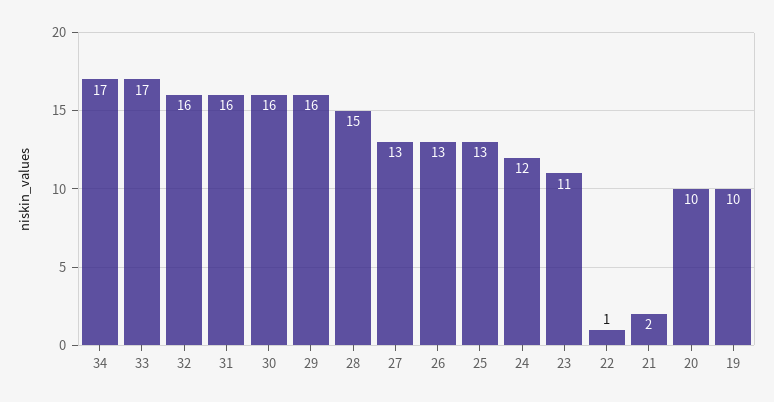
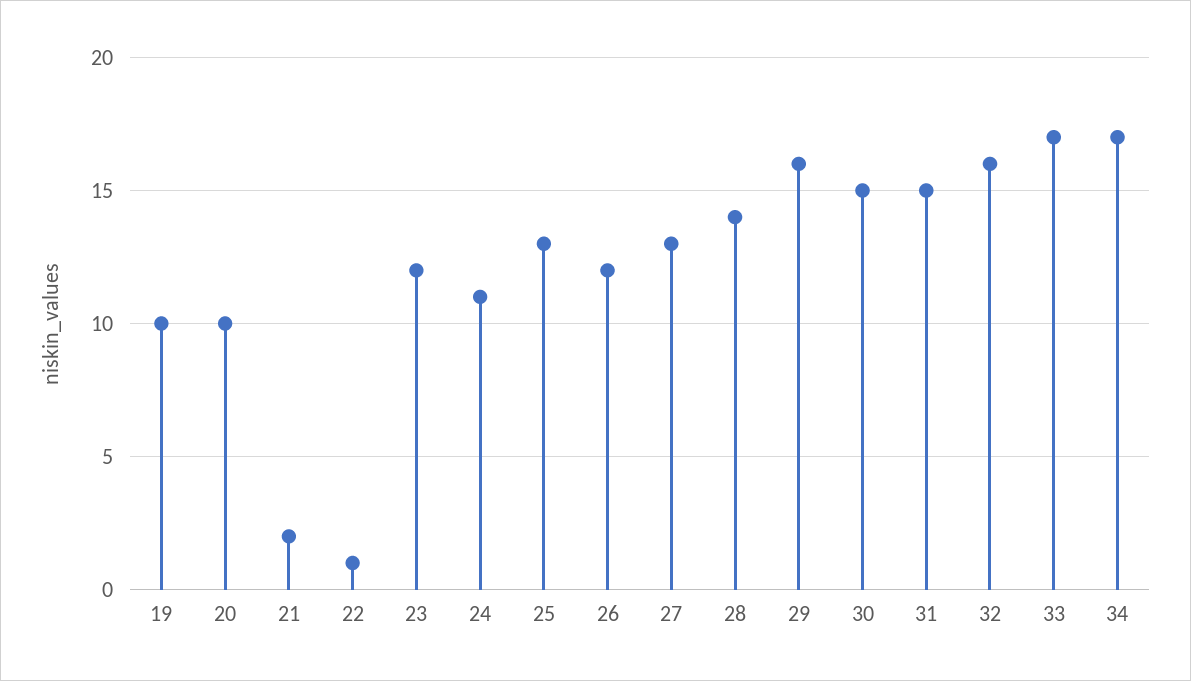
31: 16 -> 15
30: 16 -> 15
28: 15 -> 14
26: 13 -> 12
24: 12 -> 11
23: 11 -> 12

